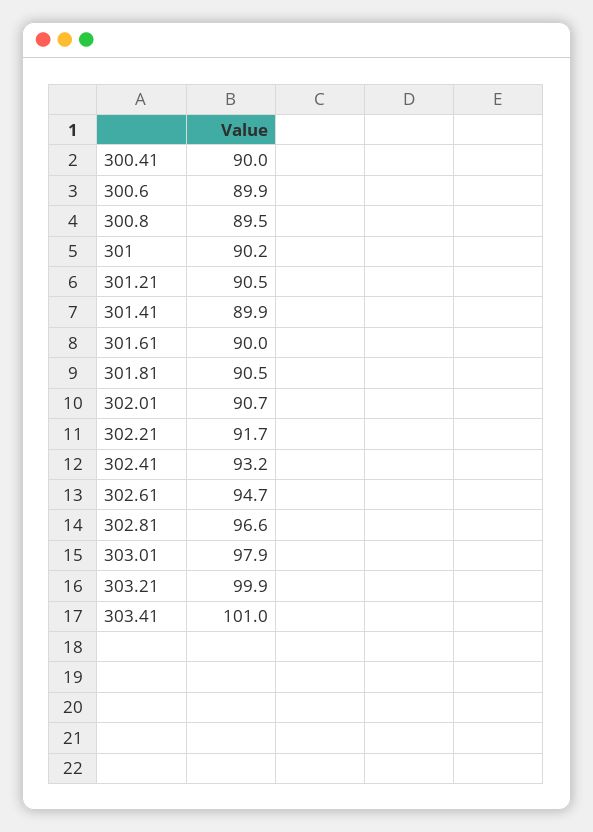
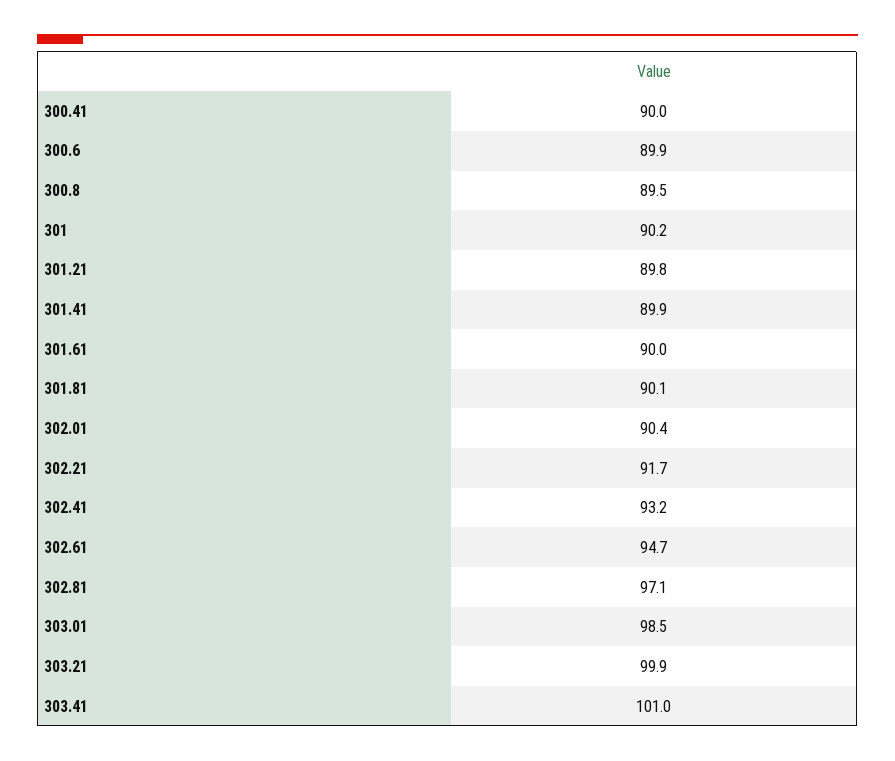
301.21: 90.5 -> 89.8
301.81: 90.5 -> 90.1
302.01: 90.7 -> 90.4
302.81: 96.6 -> 97.1
303.01: 97.9 -> 98.5

